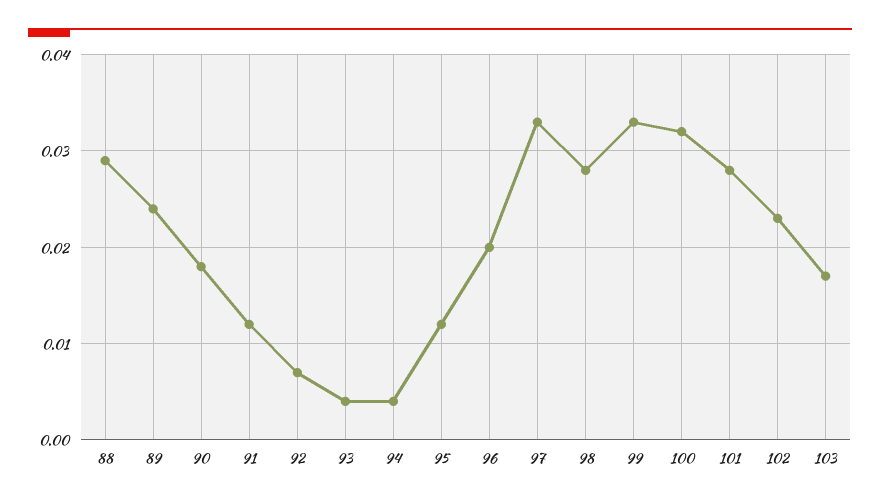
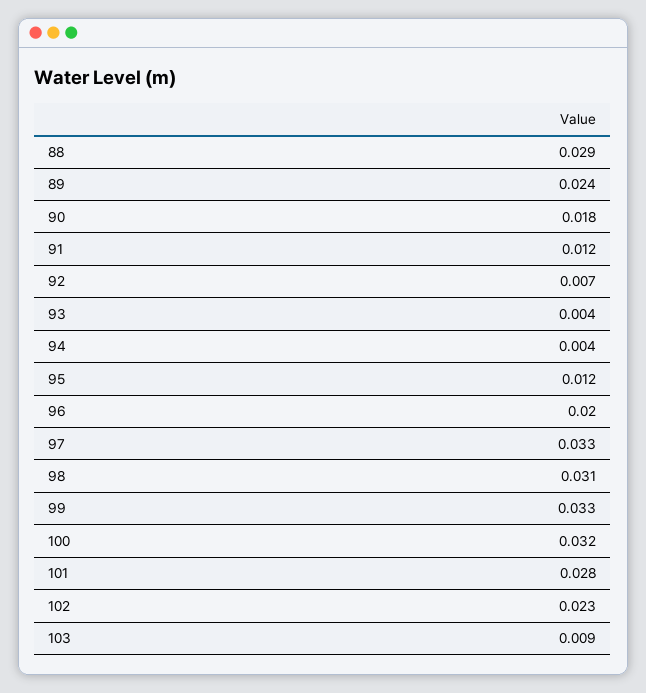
98: 0.028 -> 0.031
103: 0.017 -> 0.009

